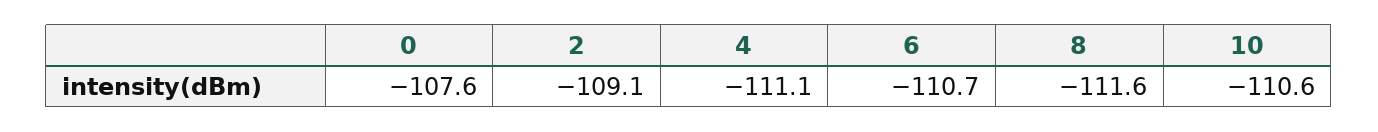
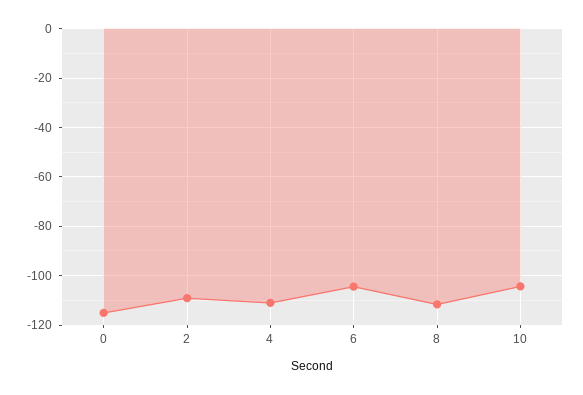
0: -107.6 -> -115
6: -110.7 -> -105
10: -110.6 -> -105

